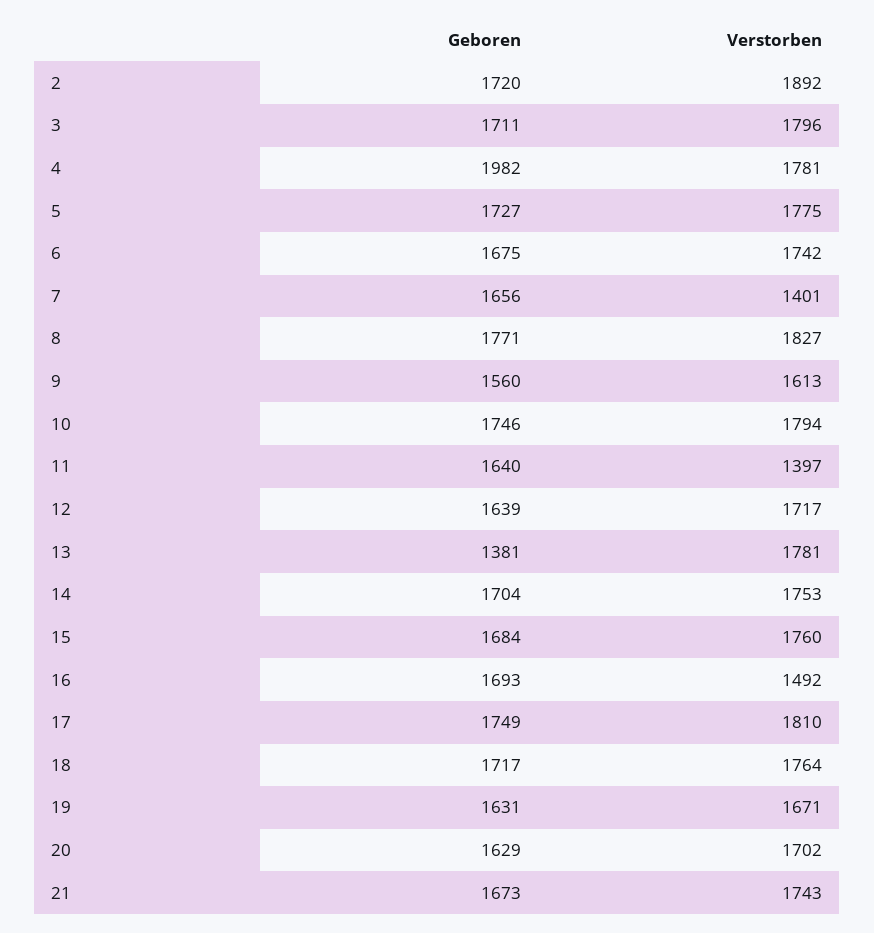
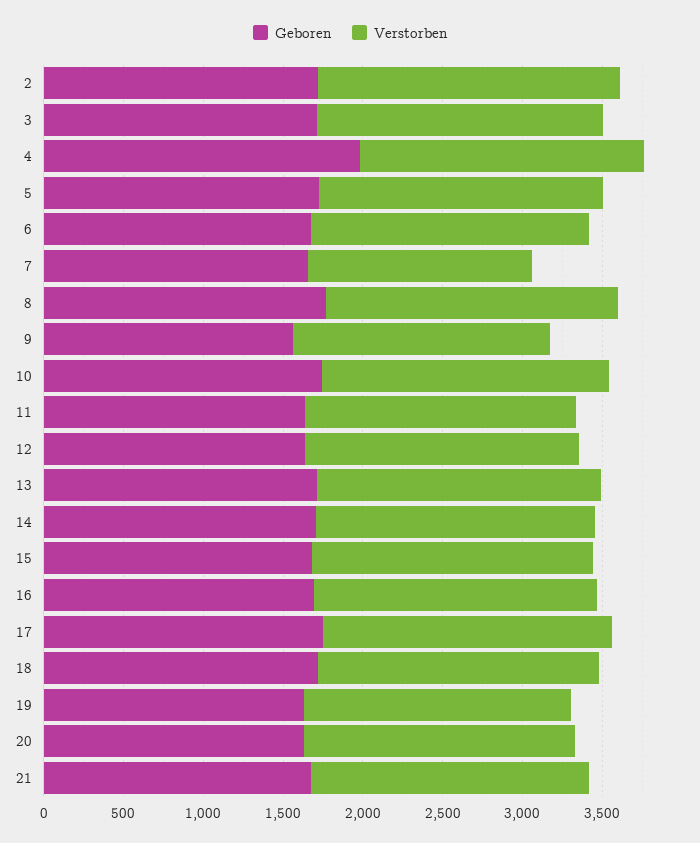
Verstorben, 11: 1397 -> 1700
Geboren, 13: 1381 -> 1700
Verstorben, 16: 1492 -> 1800

